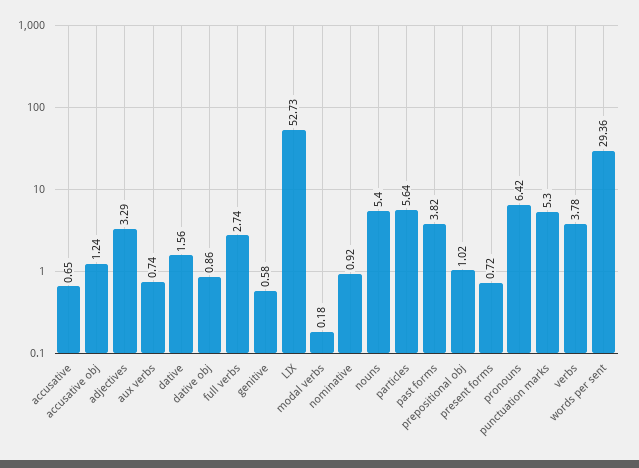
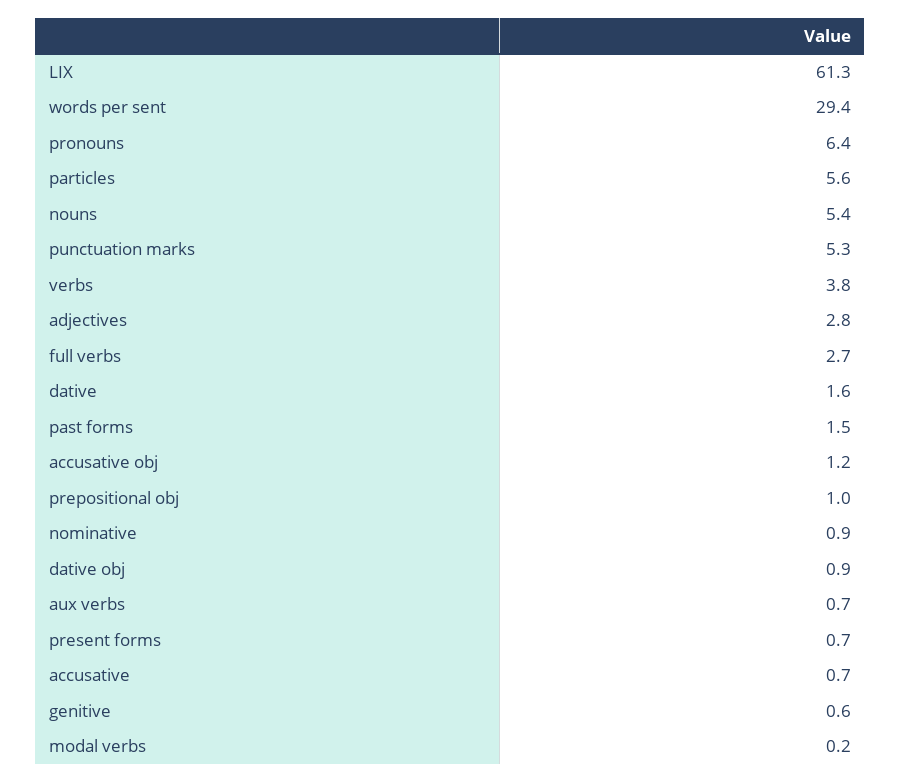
adjectives: 3.29 -> 2.8
LIX: 52.73 -> 61.3
past forms: 3.82 -> 1.5

